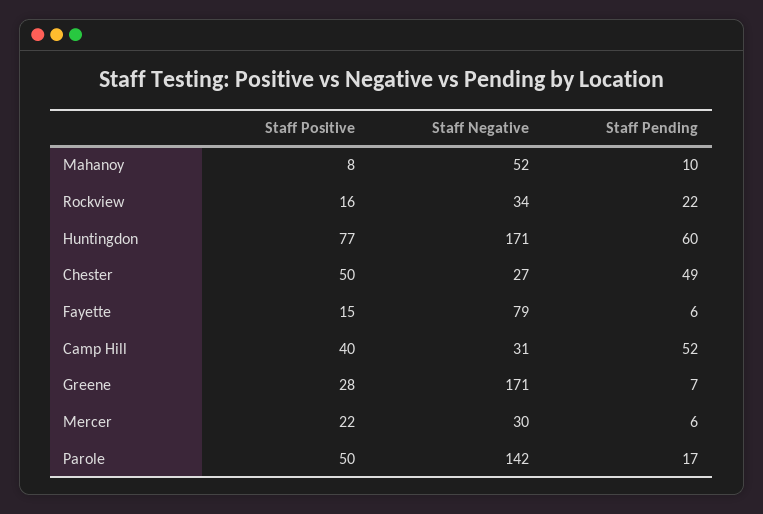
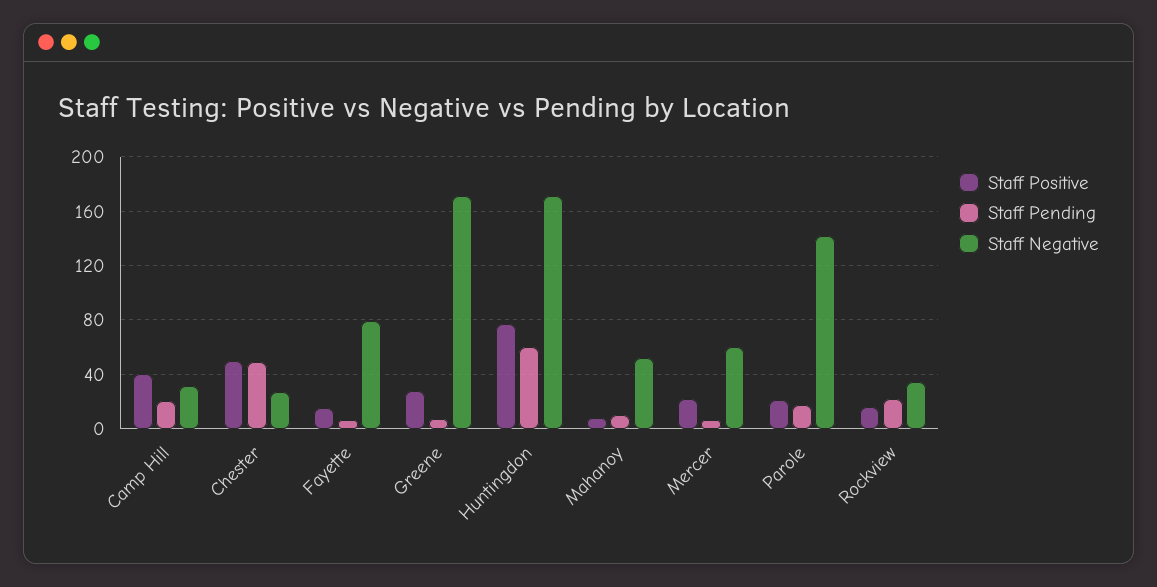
Staff Pending, Camp Hill: 52 -> 20
Staff Negative, Mercer: 30 -> 60
Staff Positive, Parole: 50 -> 20

